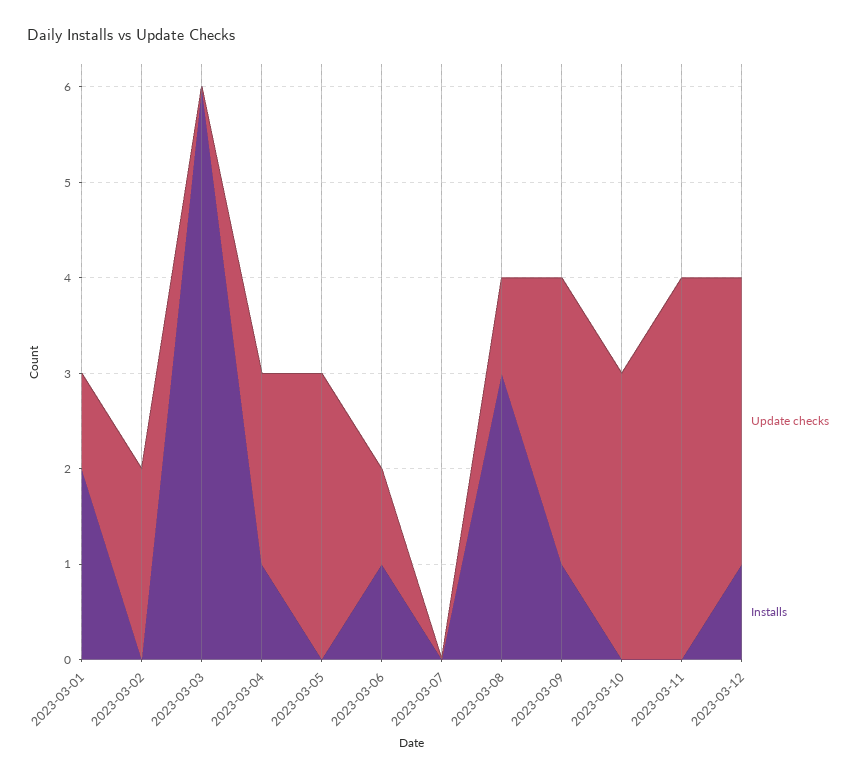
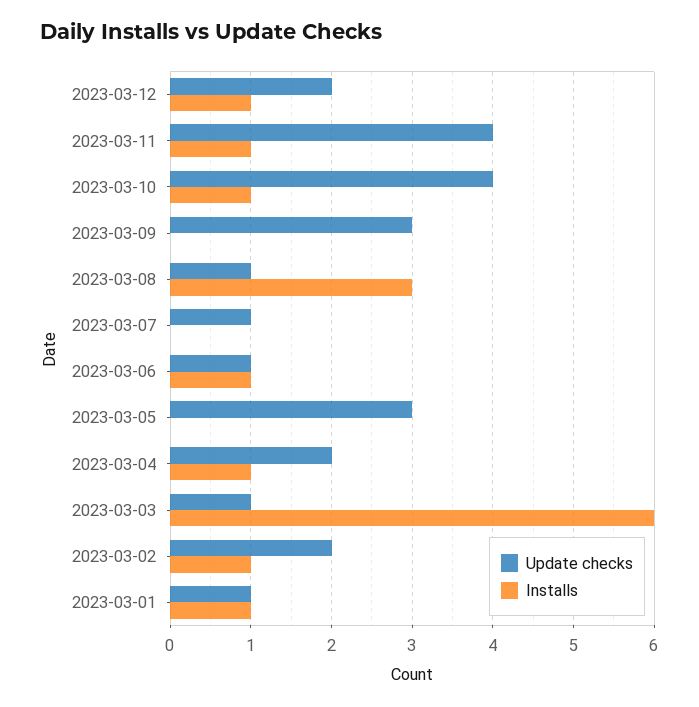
Installs, 2023-03-01: 2 -> 1
Installs, 2023-03-02: 0 -> 1
Update checks, 2023-03-03: 0 -> 1
Update checks, 2023-03-07: 0 -> 1
Installs, 2023-03-09: 1 -> 0
Update checks, 2023-03-10: 3 -> 4
Installs, 2023-03-10: 0 -> 1
Installs, 2023-03-11: 0 -> 1
Update checks, 2023-03-12: 3 -> 2

